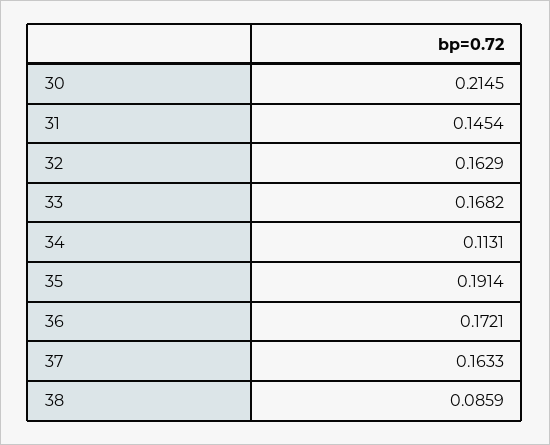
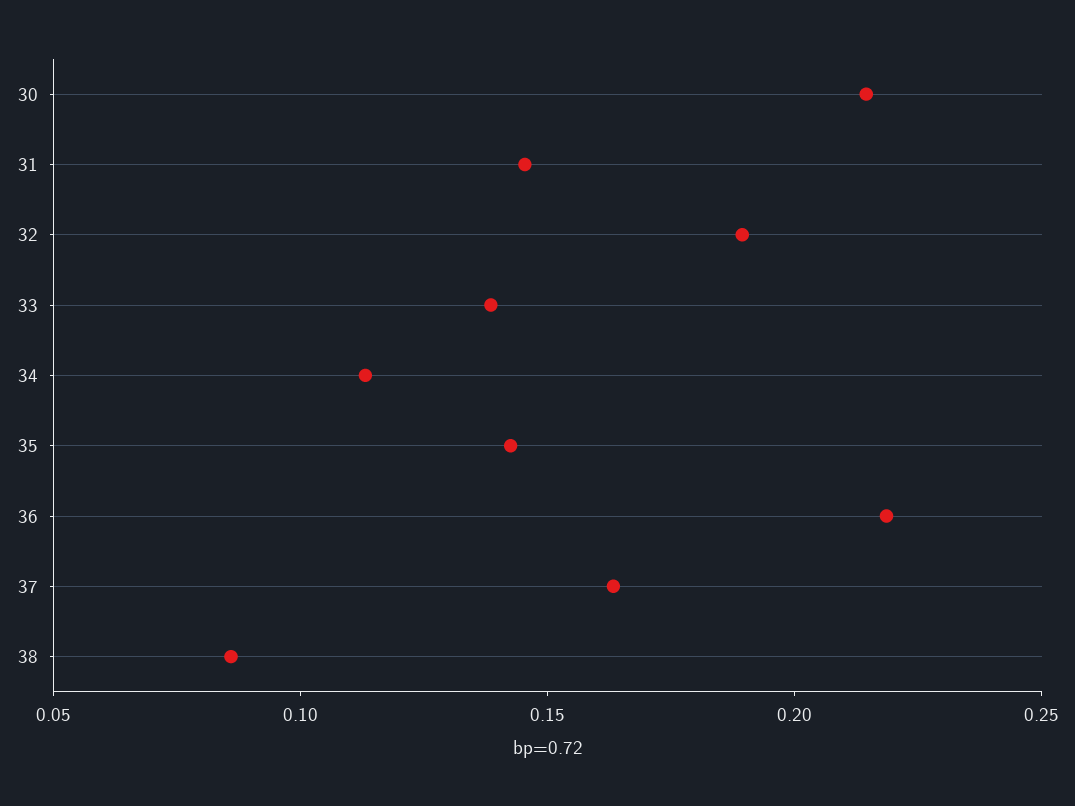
32: 0.1629 -> 0.19
33: 0.1682 -> 0.14
35: 0.1914 -> 0.14
36: 0.1721 -> 0.22

